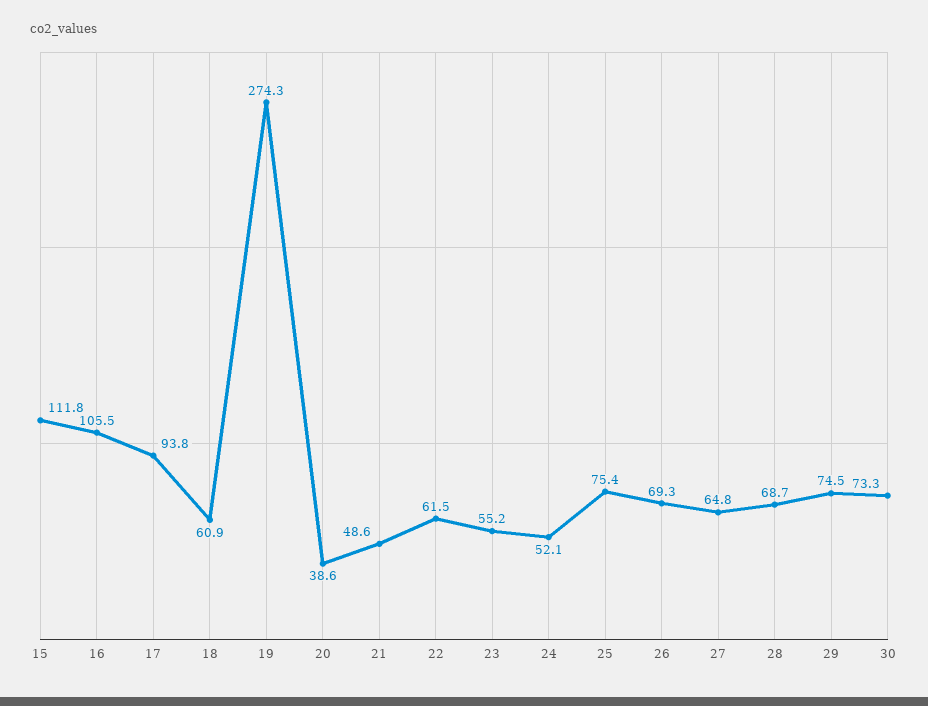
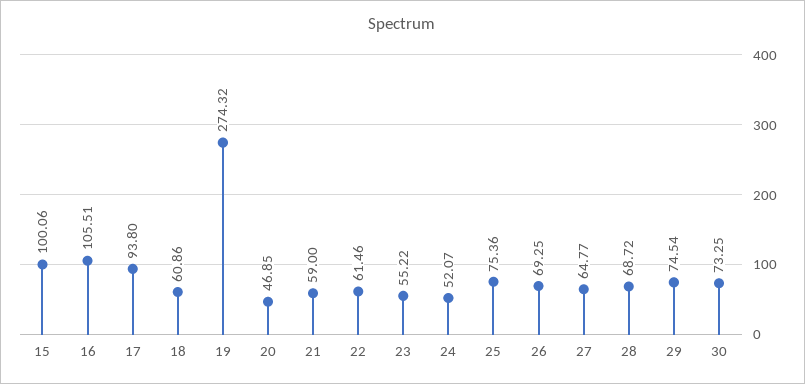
15: 111.8 -> 100.06
20: 38.6 -> 46.85
21: 48.6 -> 59

